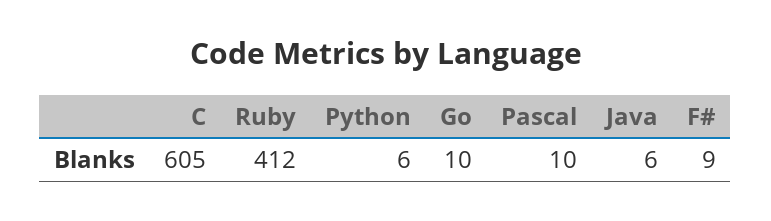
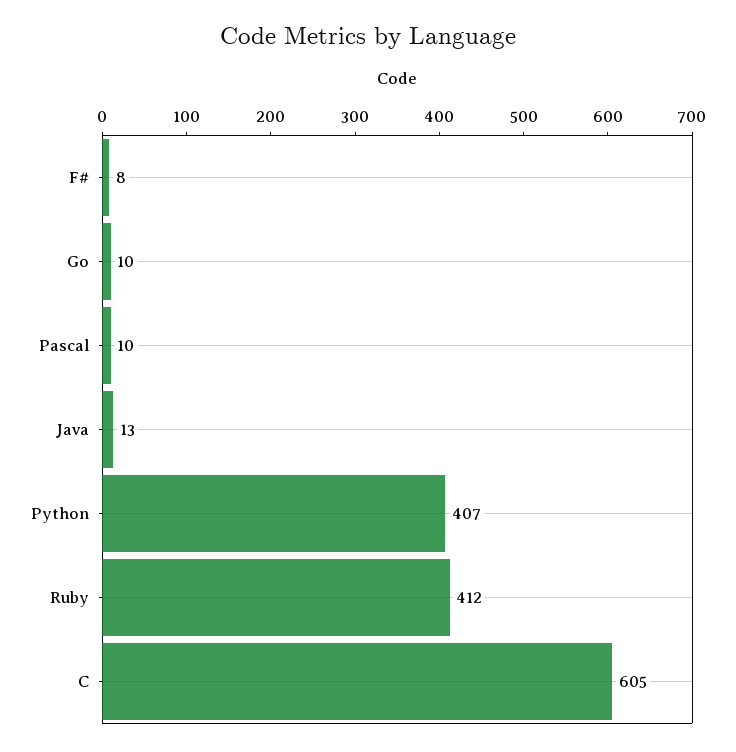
Python: 6 -> 407
Java: 6 -> 13
F#: 9 -> 8

